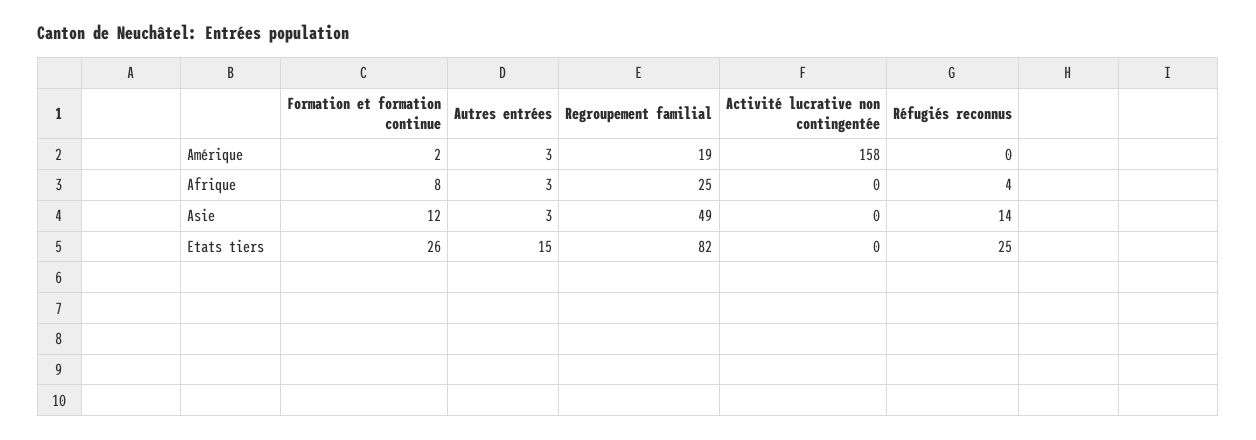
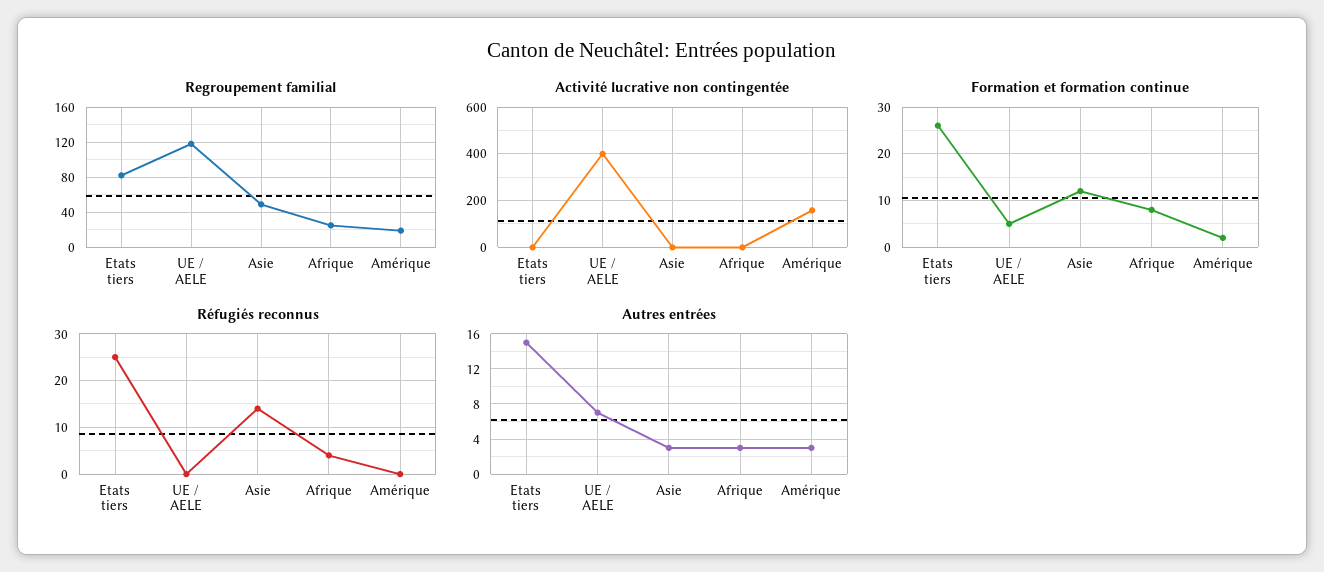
Regroupement familial, UE / AELE: none -> 120
Activité lucrative non contingentée, UE / AELE: none -> 400
Formation et formation continue, UE / AELE: none -> 5
Réfugiés reconnus, UE / AELE: none -> 0
Autres entrées, UE / AELE: none -> 7

